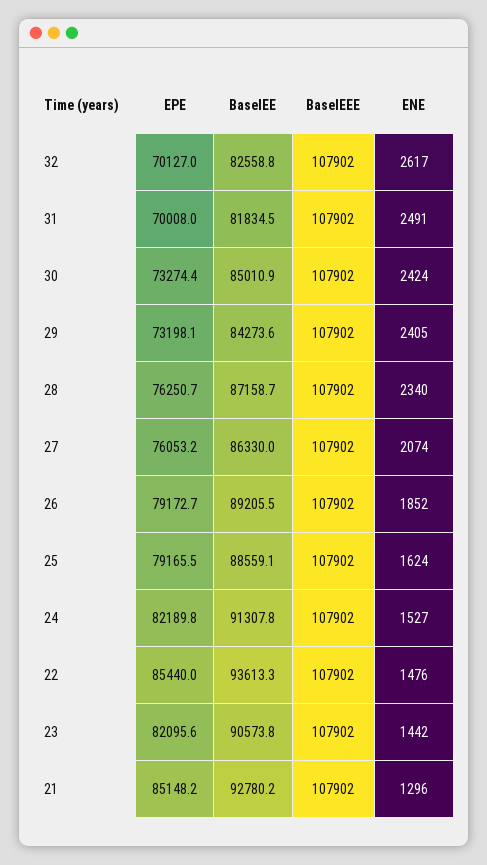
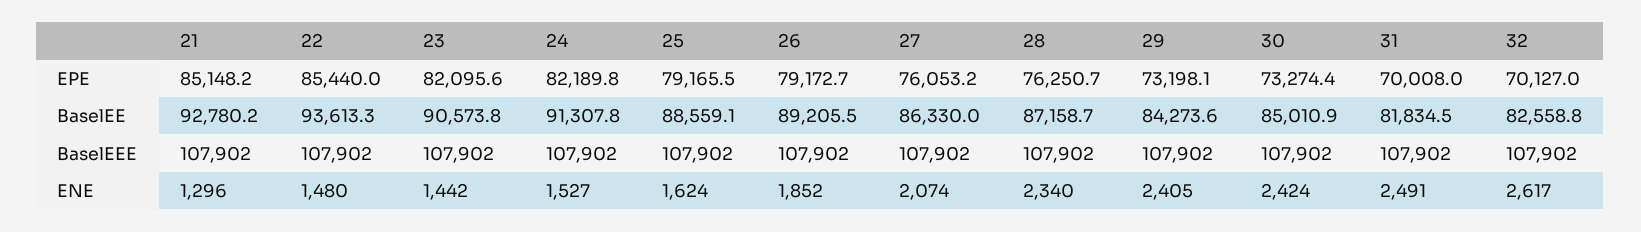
ENE, 22: 1476 -> 1480

